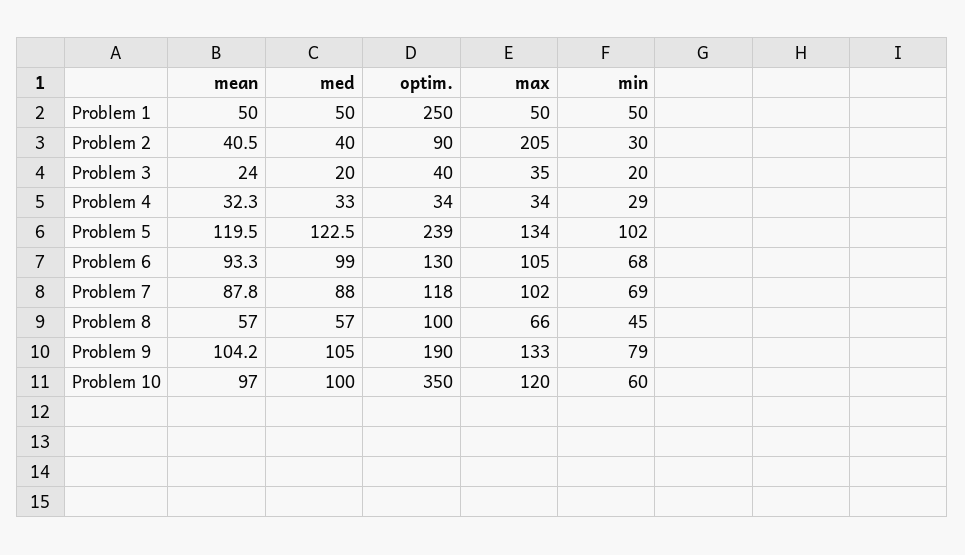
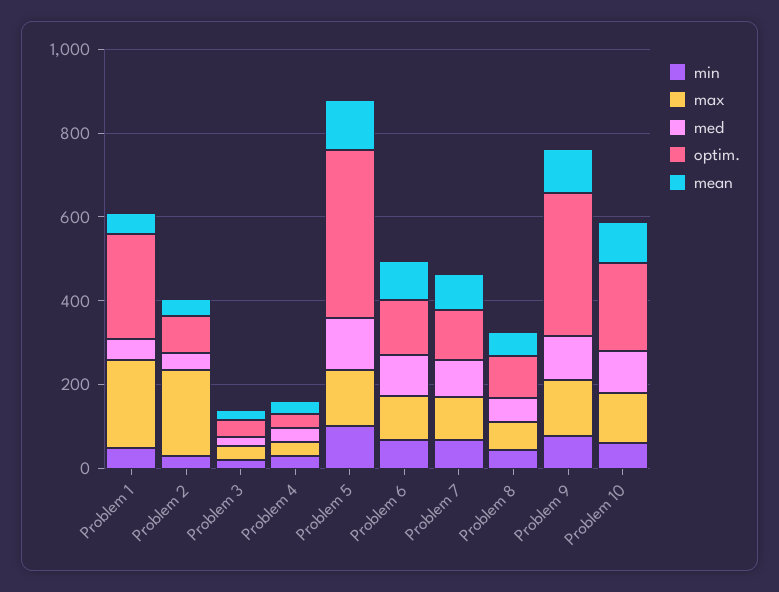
max, Problem 1: 50 -> 200
optim., Problem 5: 239 -> 400
optim., Problem 9: 190 -> 350
optim., Problem 10: 350 -> 200

